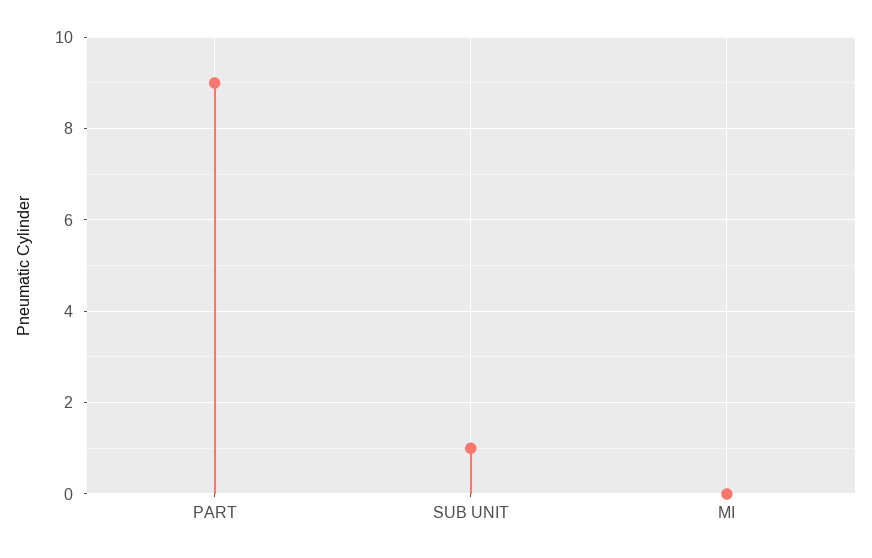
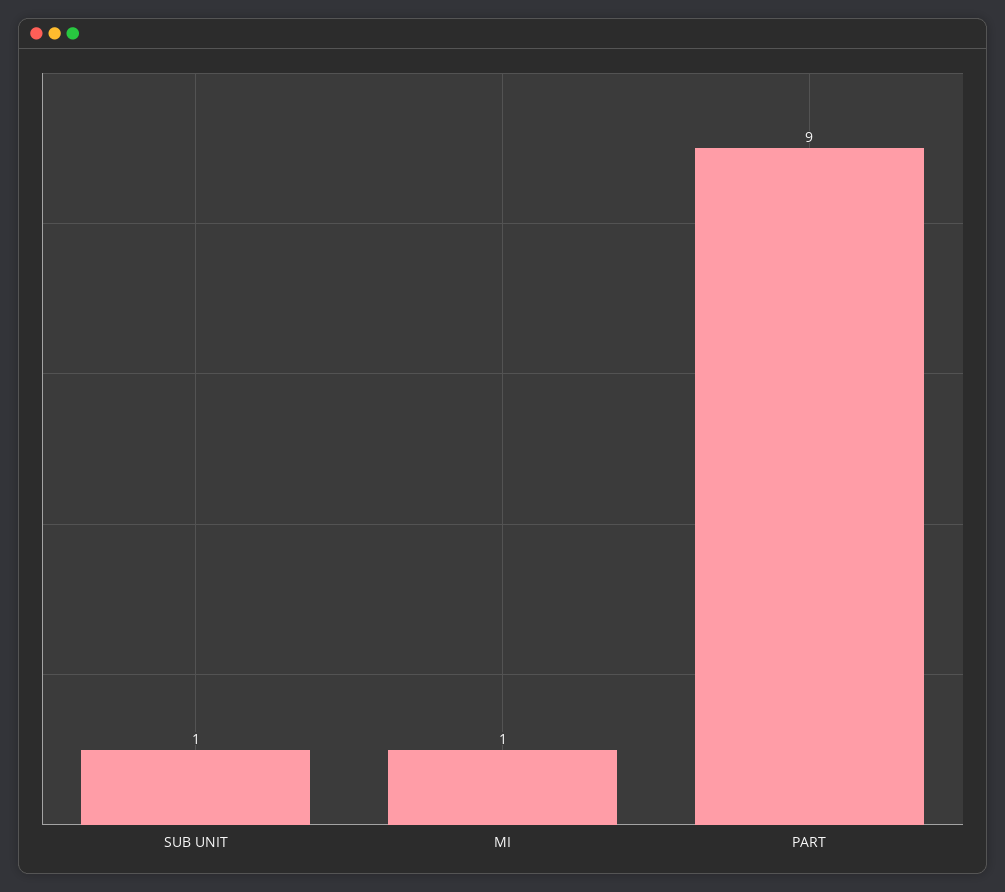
MI: 0 -> 1

